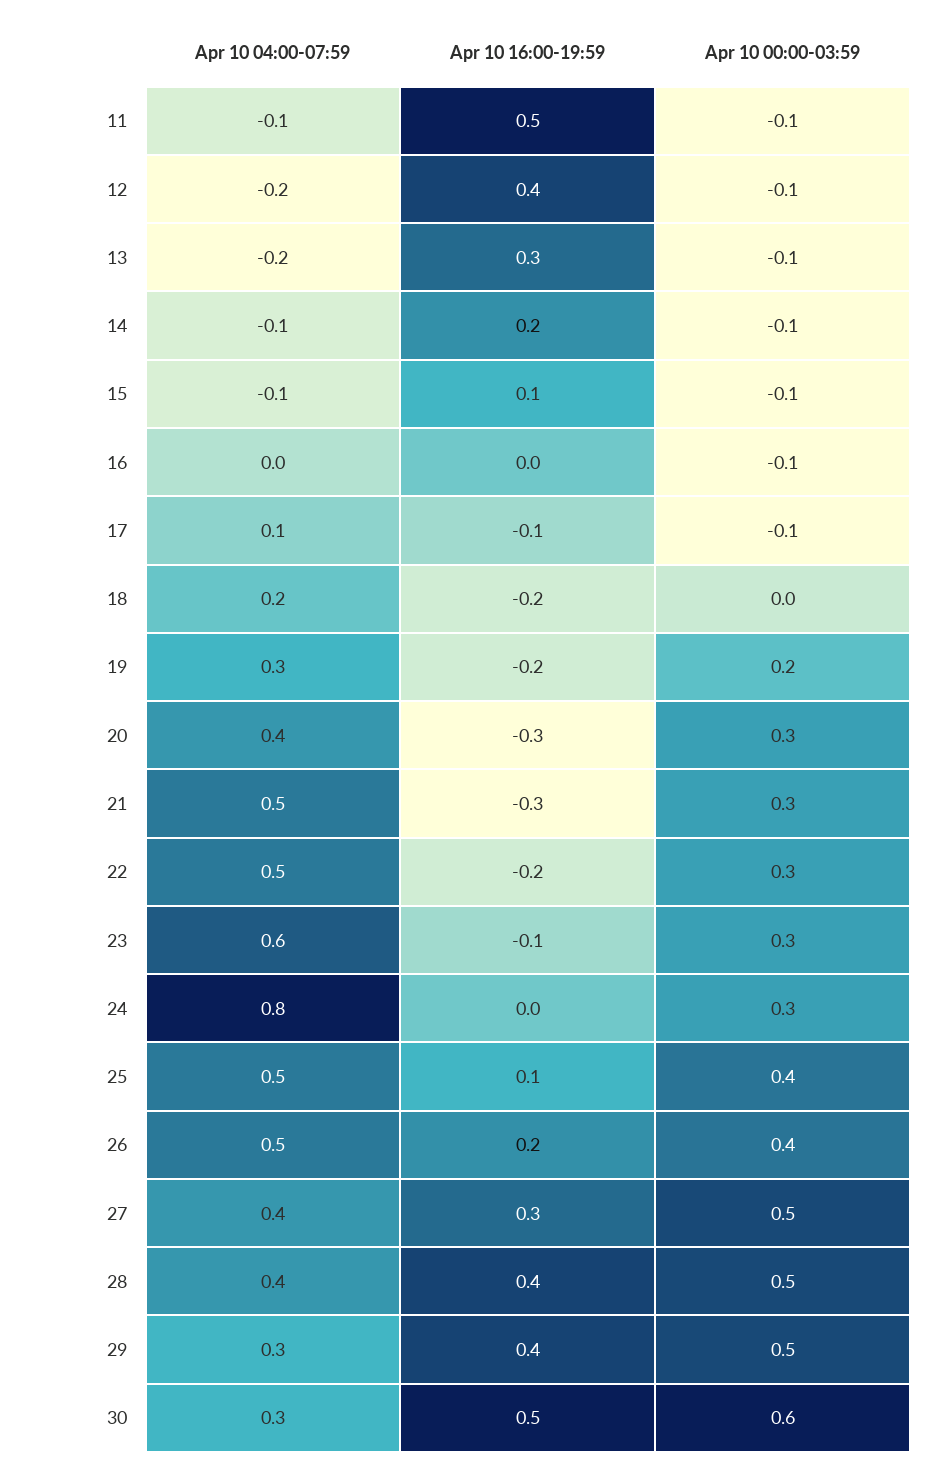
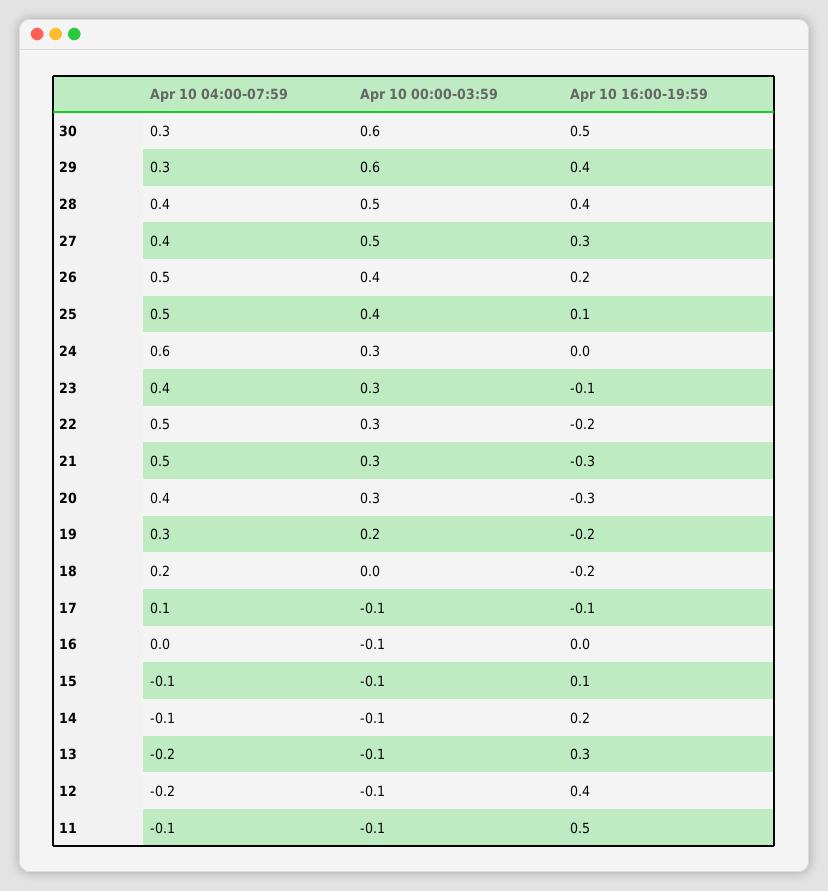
Apr 10 04:00-07:59, 23: 0.6 -> 0.4
Apr 10 04:00-07:59, 24: 0.8 -> 0.6
Apr 10 00:00-03:59, 29: 0.5 -> 0.6

